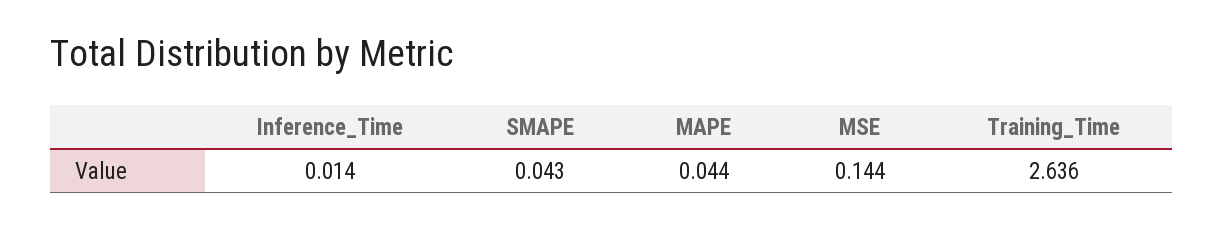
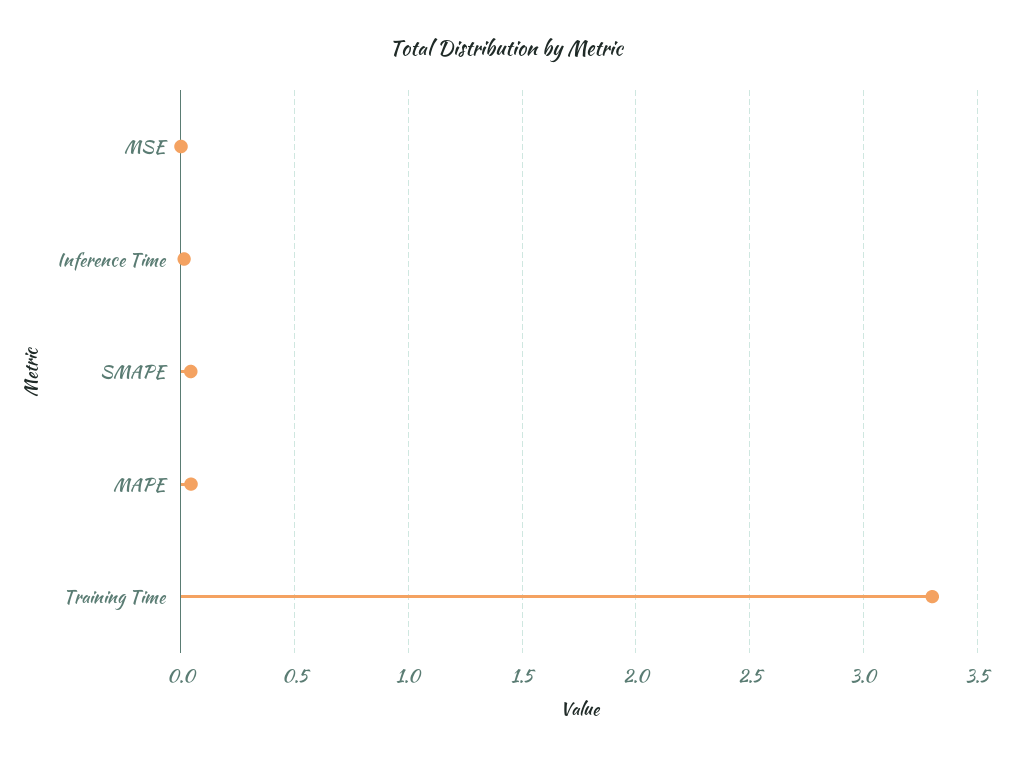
MSE: 0.144 -> 0
Training_Time: 2.636 -> 3.3

